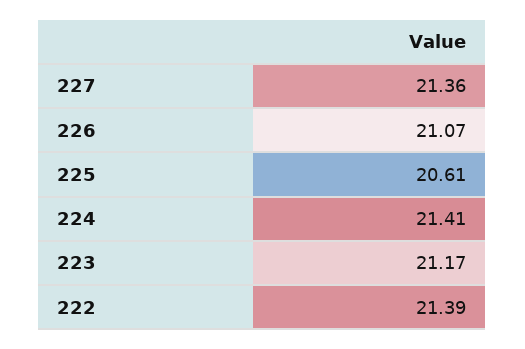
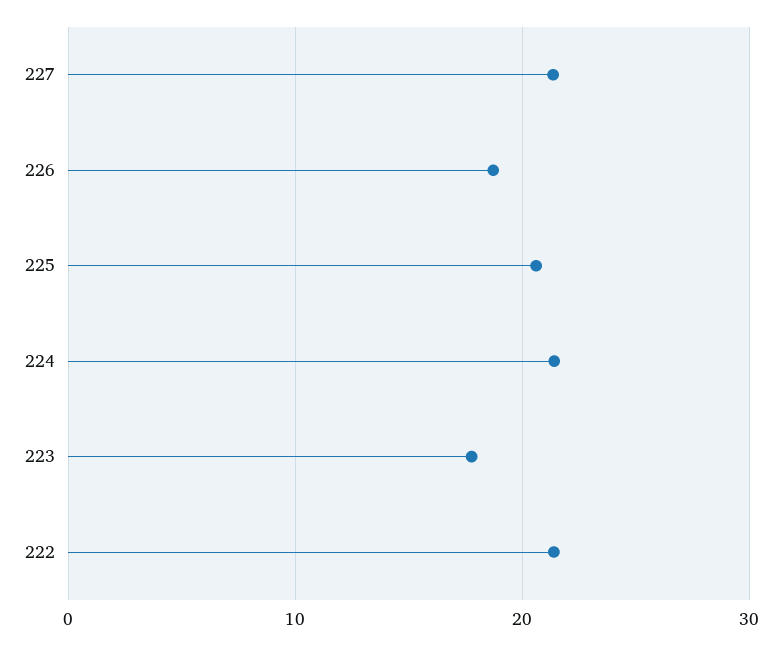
226: 21.07 -> 19
223: 21.17 -> 18

